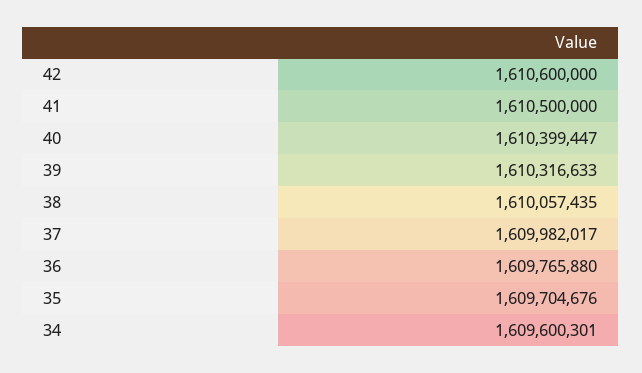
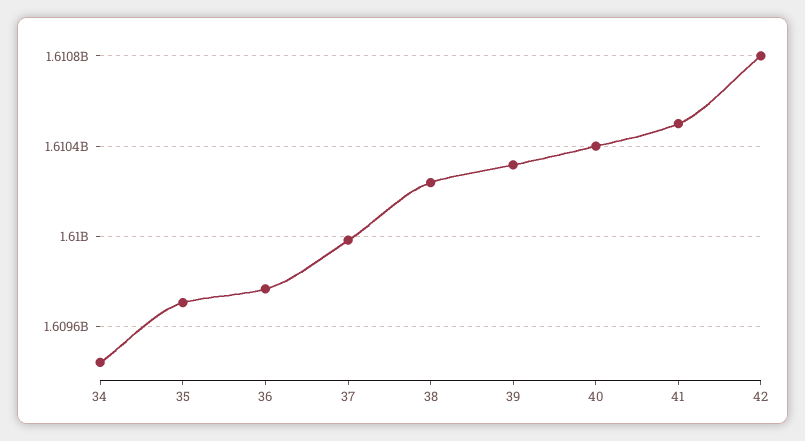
42: 1610600000 -> 1610800000
38: 1610057435 -> 1610250000
34: 1609600301 -> 1609450000

